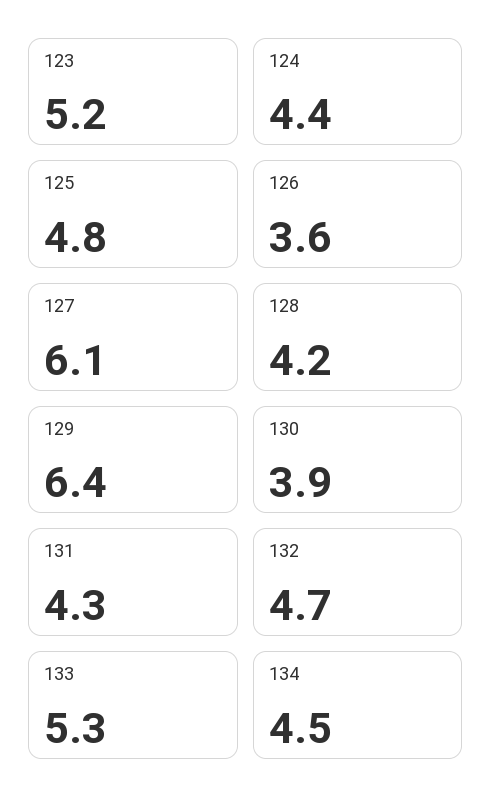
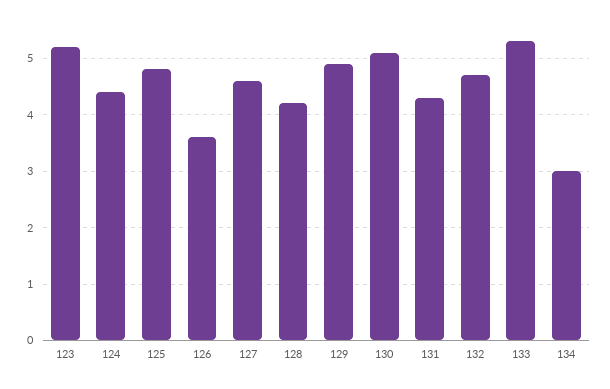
127: 6.1 -> 4.5
129: 6.4 -> 5
130: 3.9 -> 5
134: 4.5 -> 3

